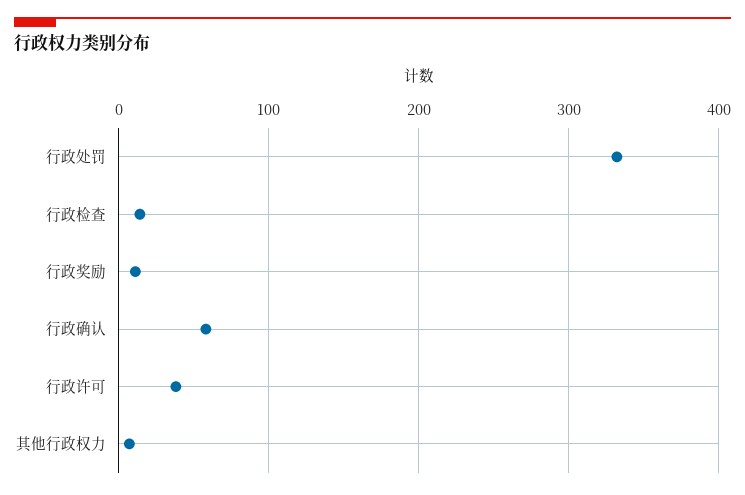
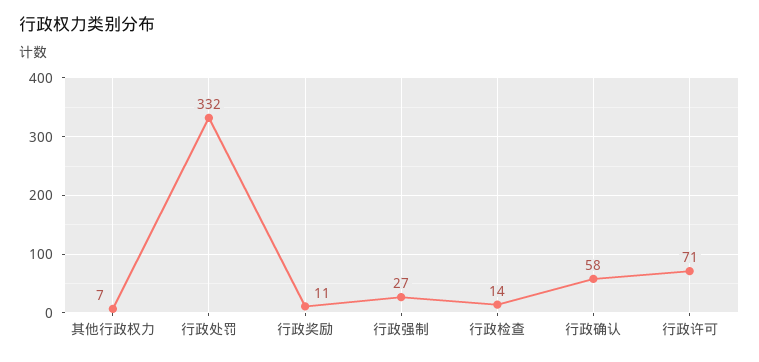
行政许可: 40 -> 71
行政强制: none -> 27

